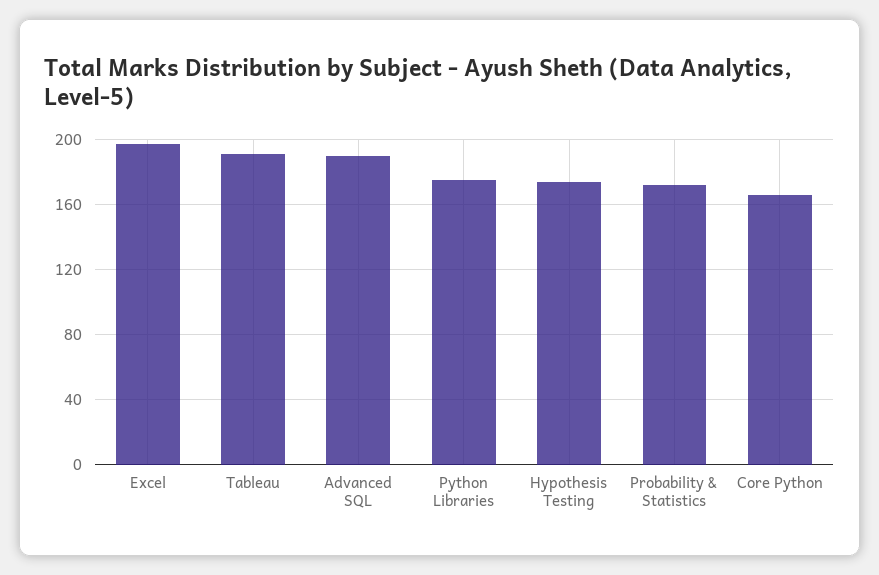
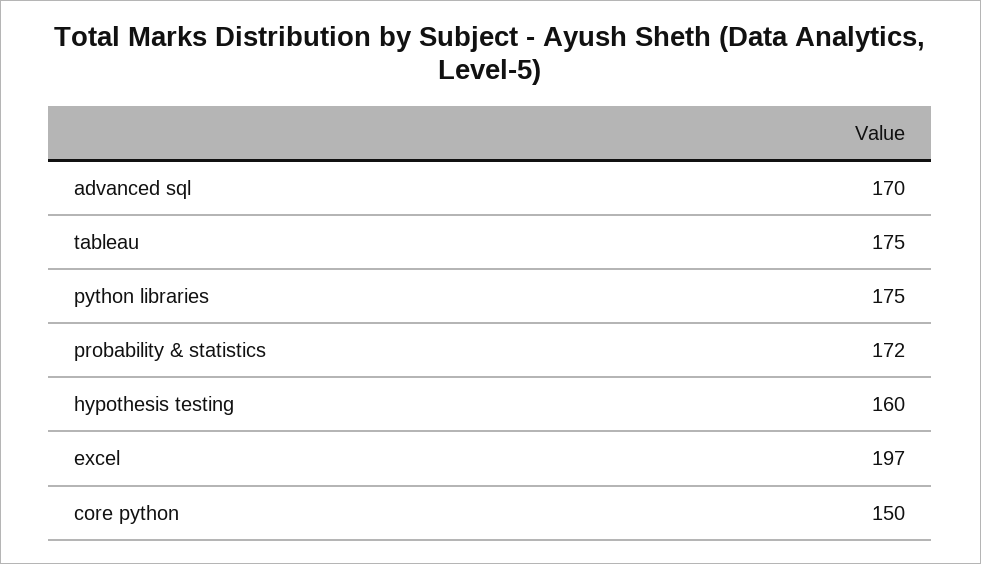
Tableau: 190 -> 175
Advanced SQL: 190 -> 170
Hypothesis Testing: 175 -> 160
Core Python: 165 -> 150

